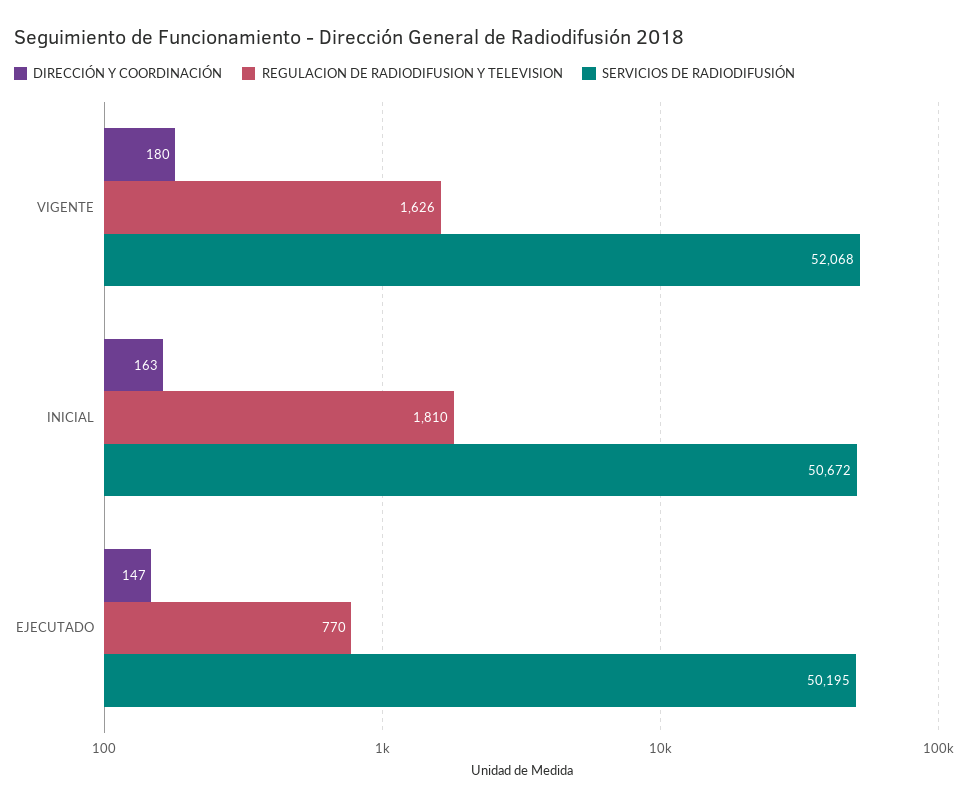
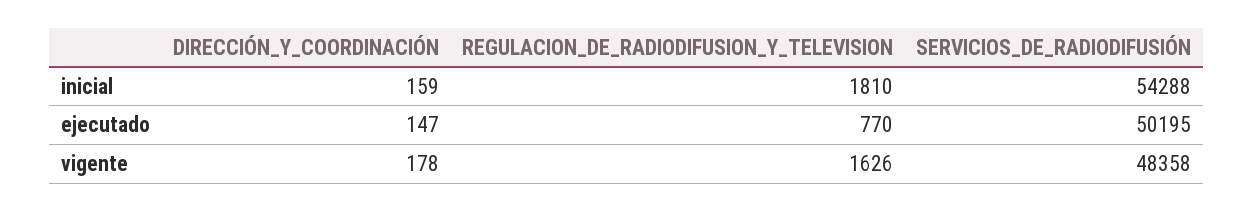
DIRECCIÓN Y COORDINACIÓN, VIGENTE: 180 -> 178
SERVICIOS DE RADIODIFUSIÓN, VIGENTE: 52068 -> 48358
DIRECCIÓN Y COORDINACIÓN, INICIAL: 163 -> 159
SERVICIOS DE RADIODIFUSIÓN, INICIAL: 50672 -> 54288

